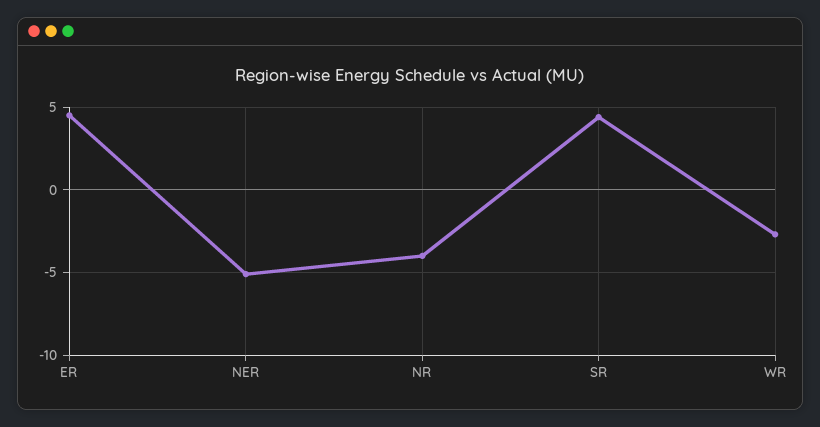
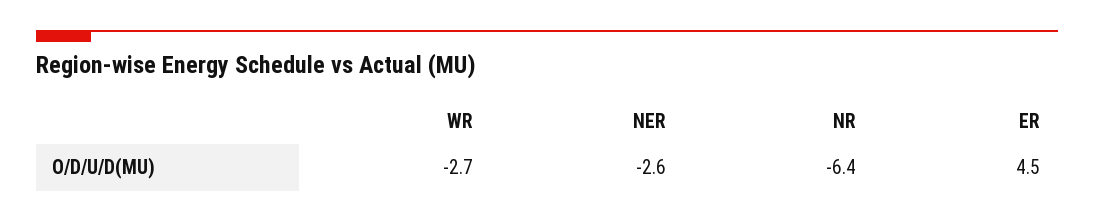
NER: -5 -> -2.6
NR: -4 -> -6.4
SR: 4.5 -> none

